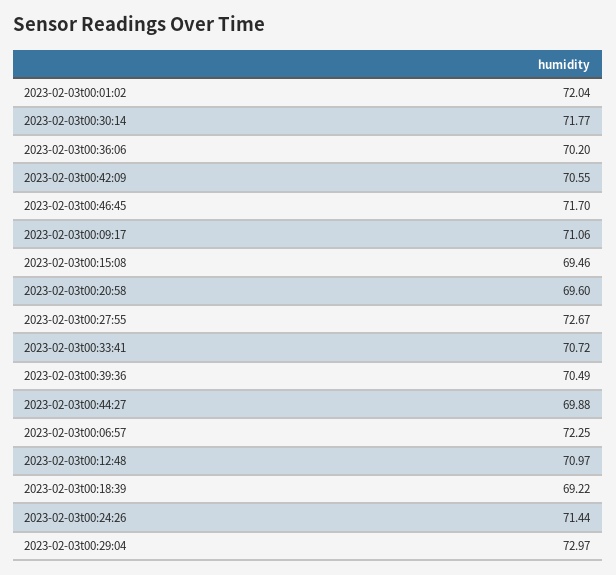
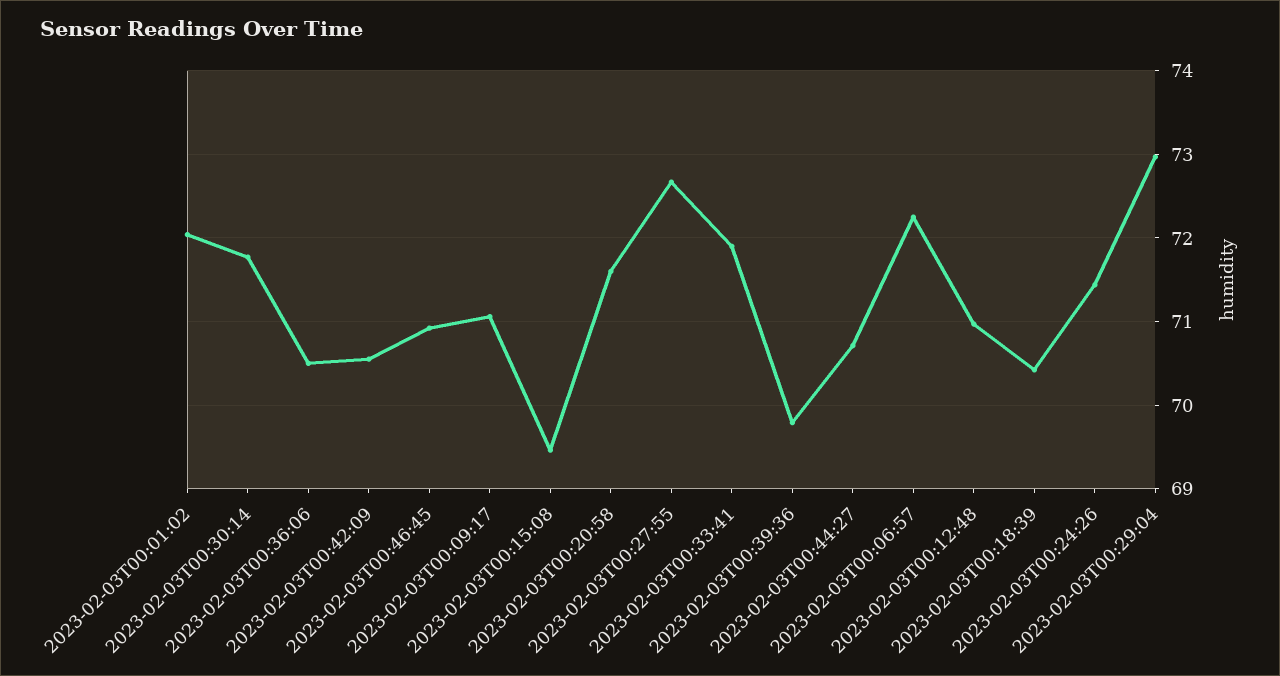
2023-02-03t00:36:06: 70.2 -> 70.5
2023-02-03t00:46:45: 71.7 -> 70.9
2023-02-03t00:20:58: 69.6 -> 71.6
2023-02-03t00:33:41: 70.72 -> 71.9
2023-02-03t00:39:36: 70.49 -> 69.8
2023-02-03t00:44:27: 69.88 -> 70.7
2023-02-03t00:18:39: 69.22 -> 70.4

